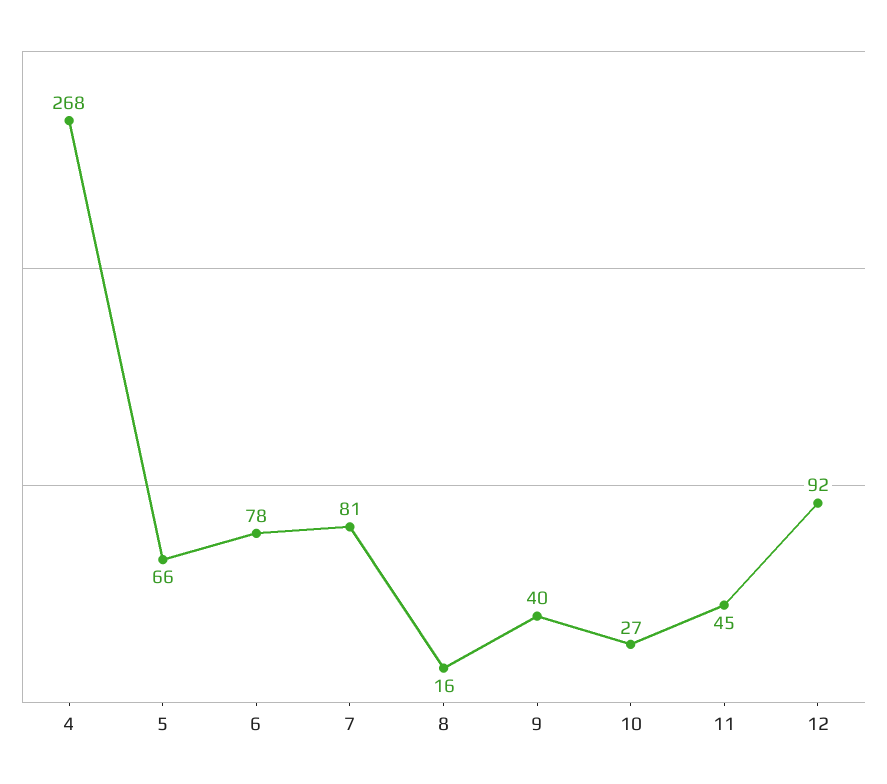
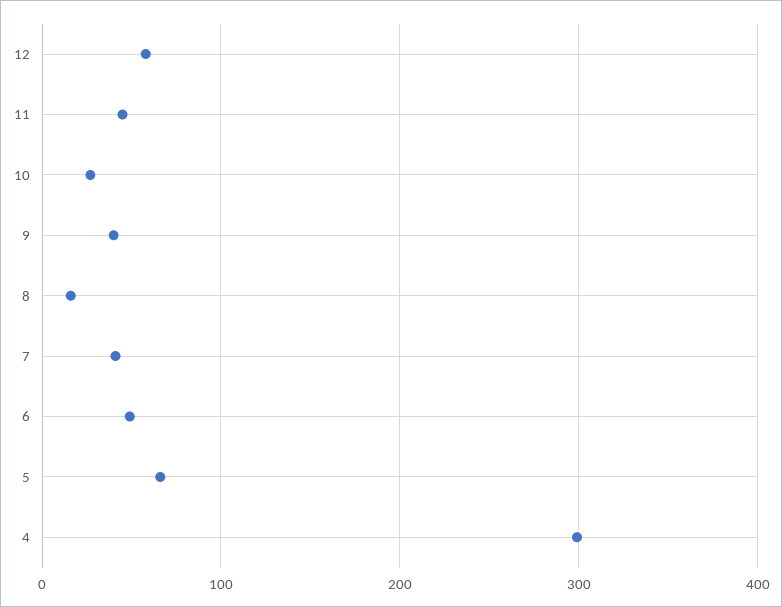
4: 268 -> 300
6: 78 -> 50
7: 81 -> 40
12: 92 -> 60

